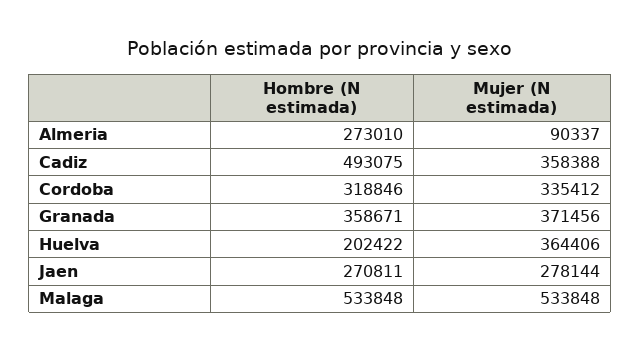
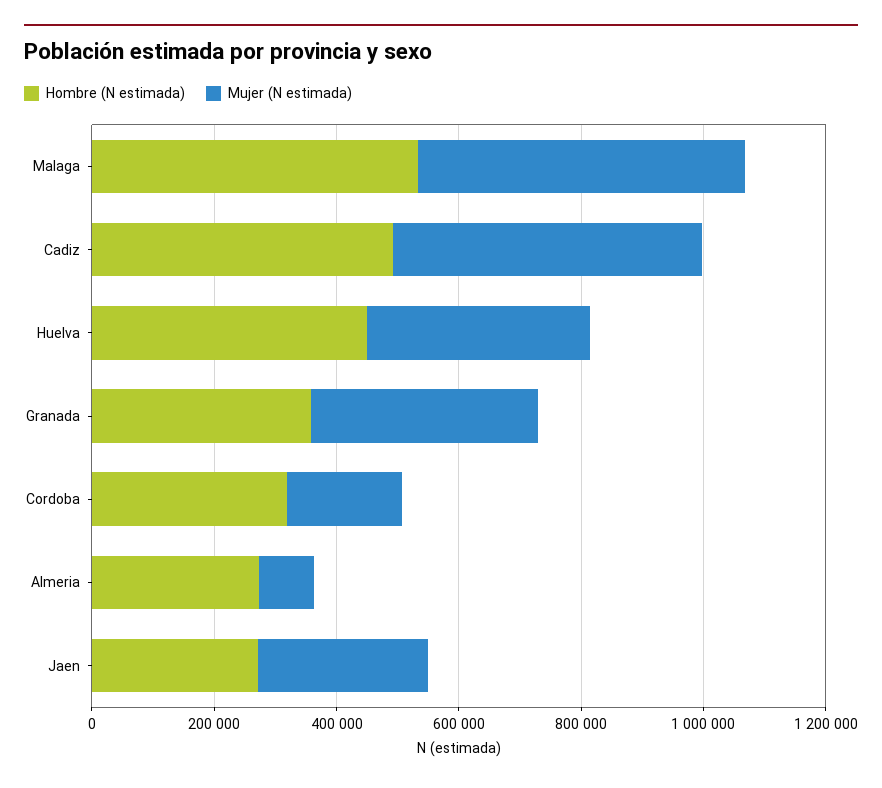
Mujer (N estimada), Cadiz: 358388 -> 500000
Mujer (N estimada), Cordoba: 335412 -> 200000
Hombre (N estimada), Huelva: 202422 -> 450000

